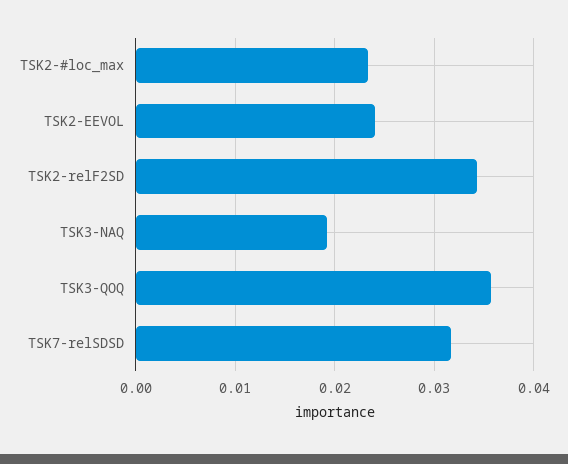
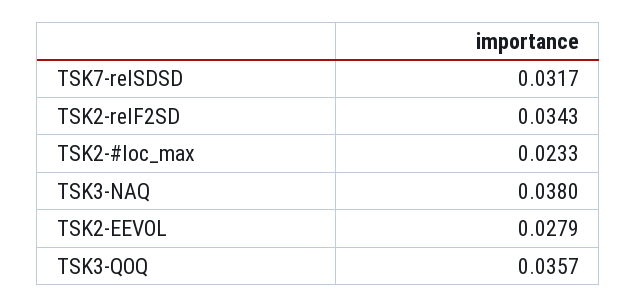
TSK2-EEVOL: 0.024 -> 0.0279
TSK3-NAQ: 0.019 -> 0.038

